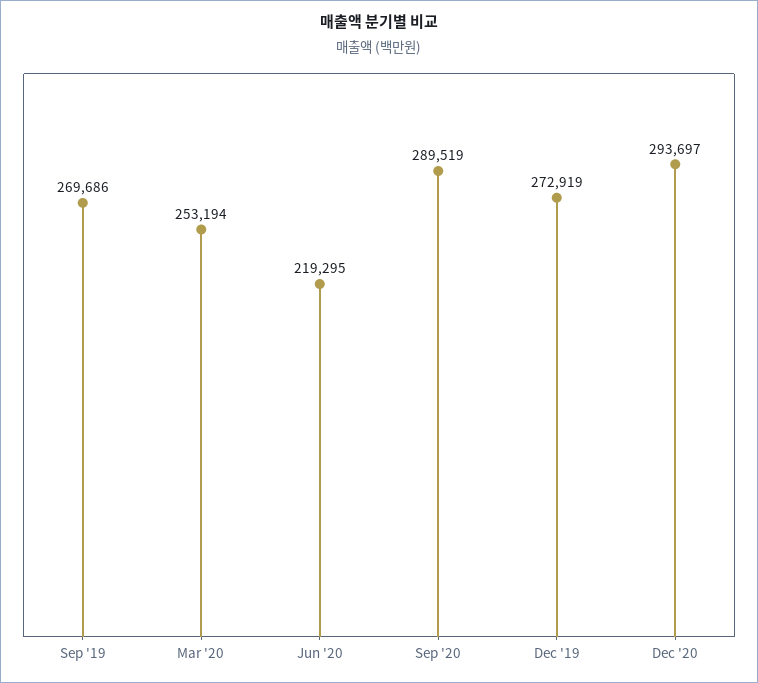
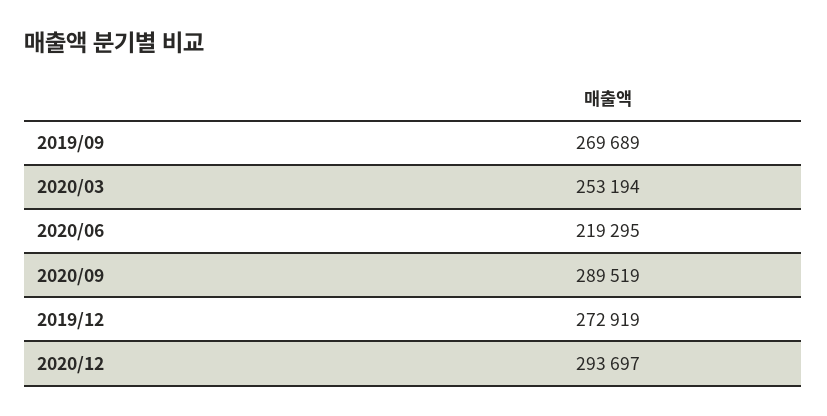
Sep '19: 269686 -> 269689

